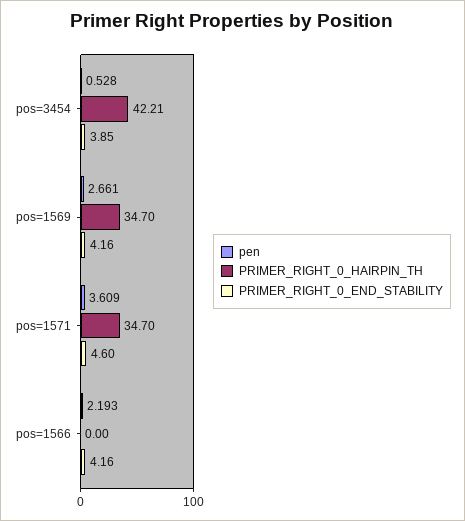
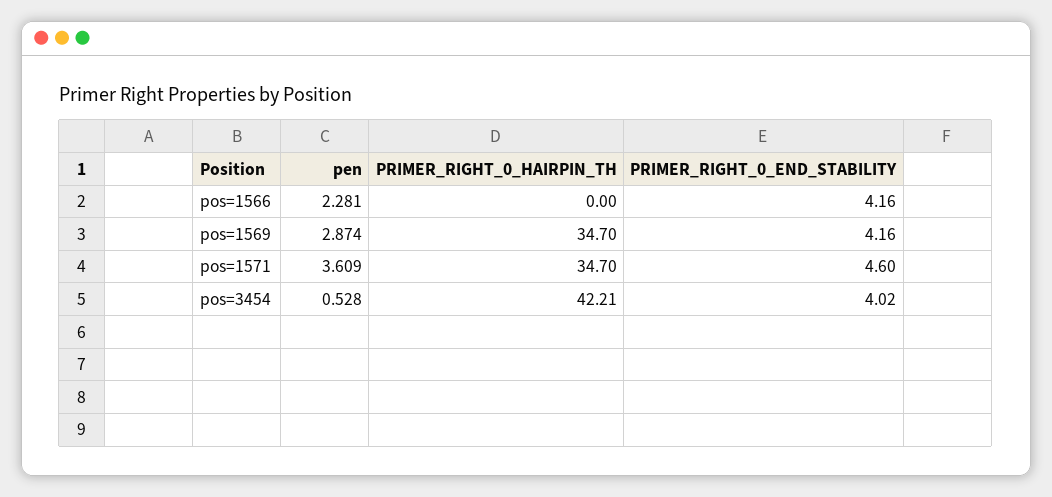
PRIMER_RIGHT_0_END_STABILITY, pos=3454: 3.85 -> 4.02
pen, pos=1569: 2.661 -> 2.874
pen, pos=1566: 2.193 -> 2.281

